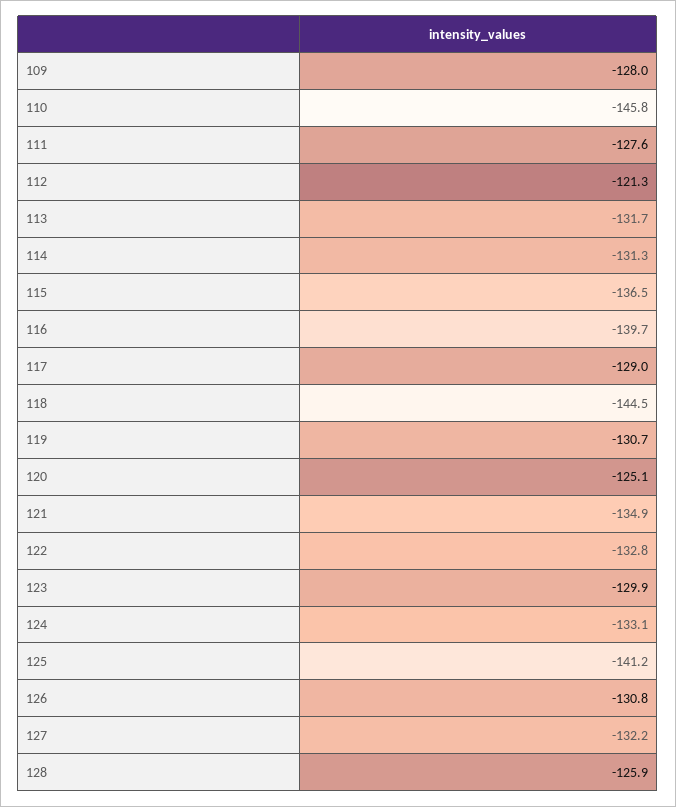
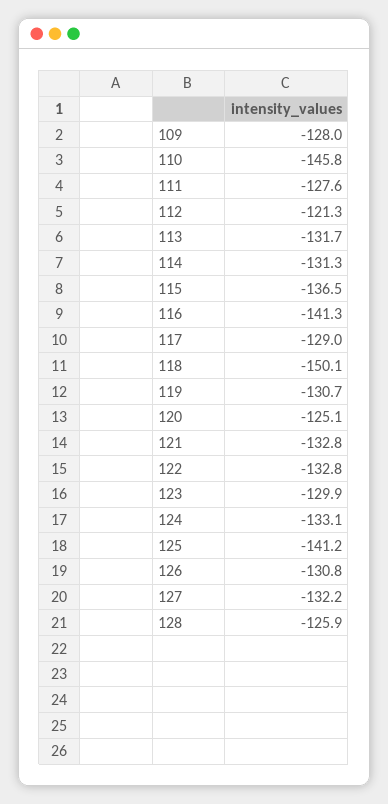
116: -139.7 -> -141.3
118: -144.5 -> -150.1
121: -134.9 -> -132.8

